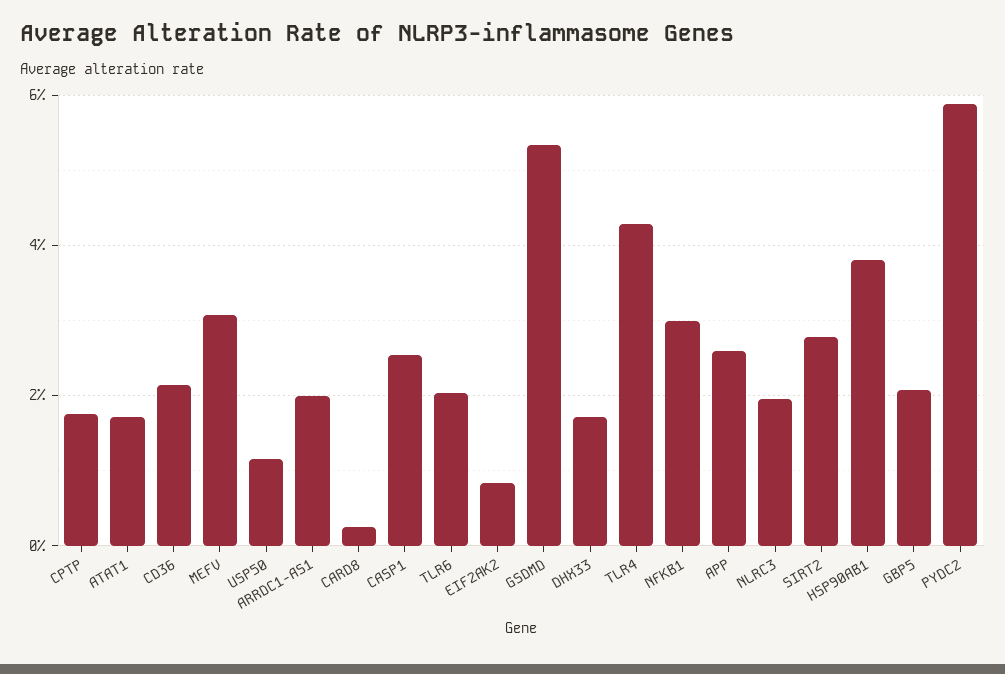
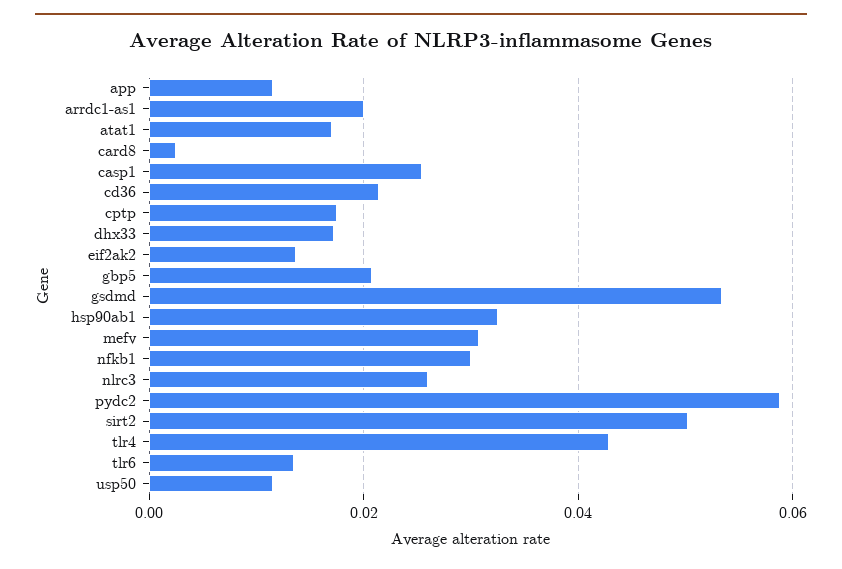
TLR6: 0.02 -> 0.014
EIF2AK2: 0.008 -> 0.014
APP: 0.026 -> 0.012
NLRC3: 0.02 -> 0.026
SIRT2: 0.028 -> 0.05
HSP90AB1: 0.038 -> 0.032

